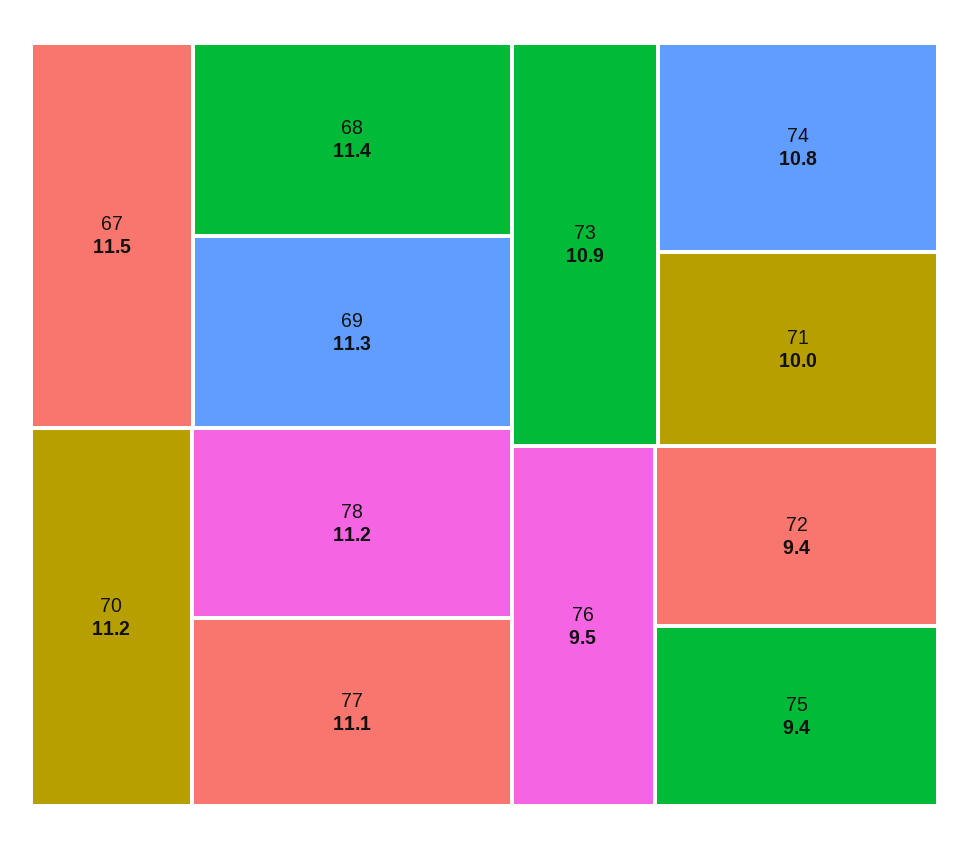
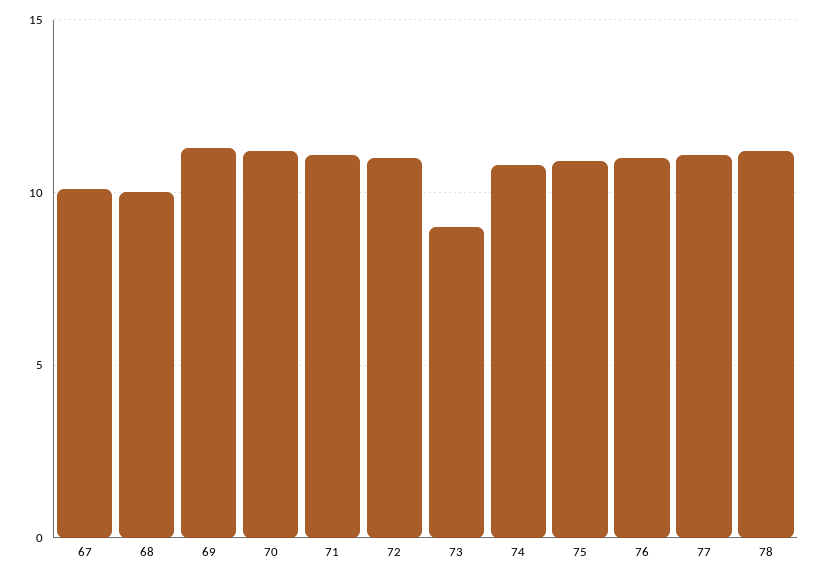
67: 11.5 -> 10
68: 11.4 -> 10
73: 10.9 -> 9
71: 10 -> 11
76: 9.5 -> 11
72: 9.4 -> 11
75: 9.4 -> 11

